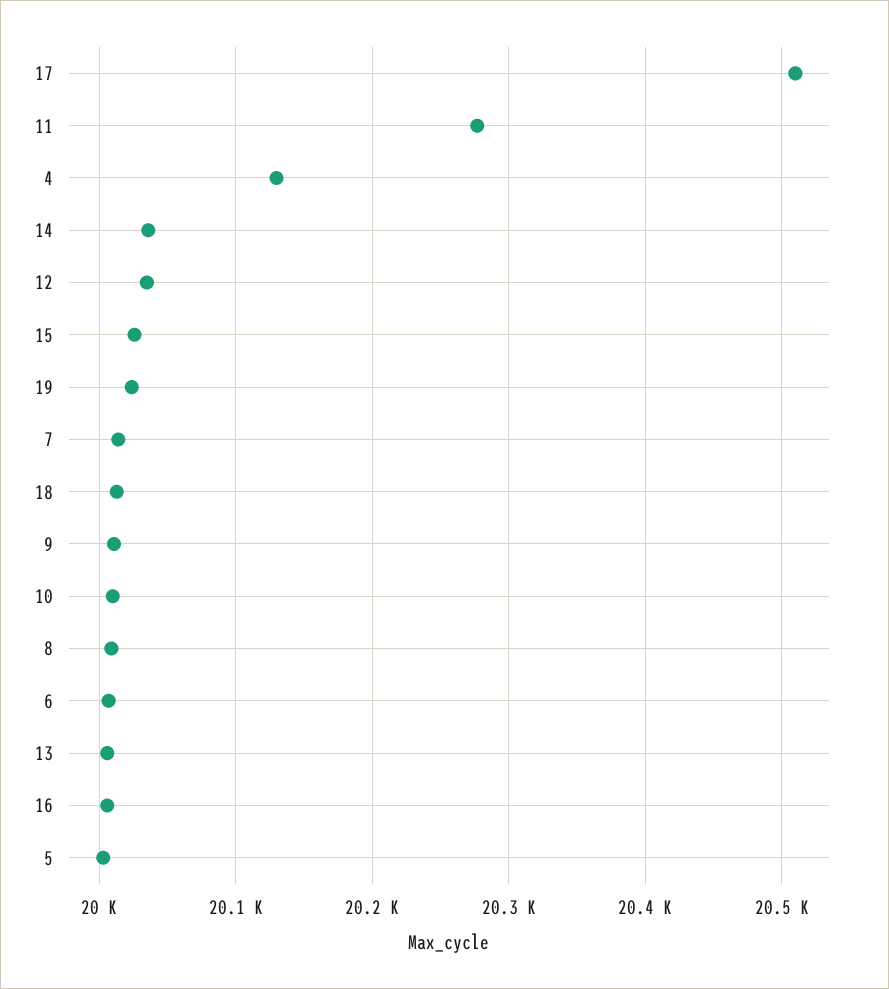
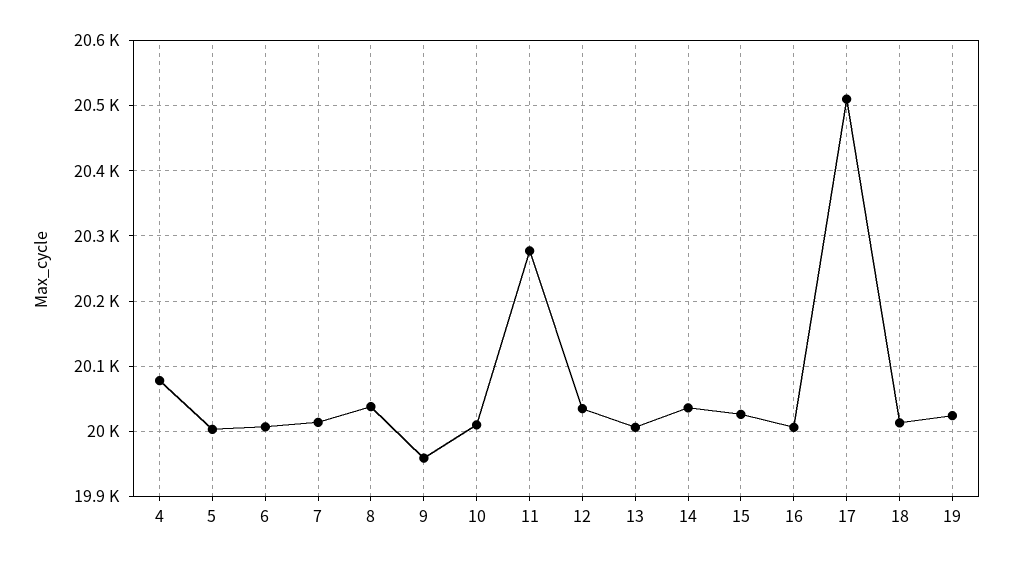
4: 20130 -> 20080
9: 20010 -> 19960
8: 20010 -> 20040

